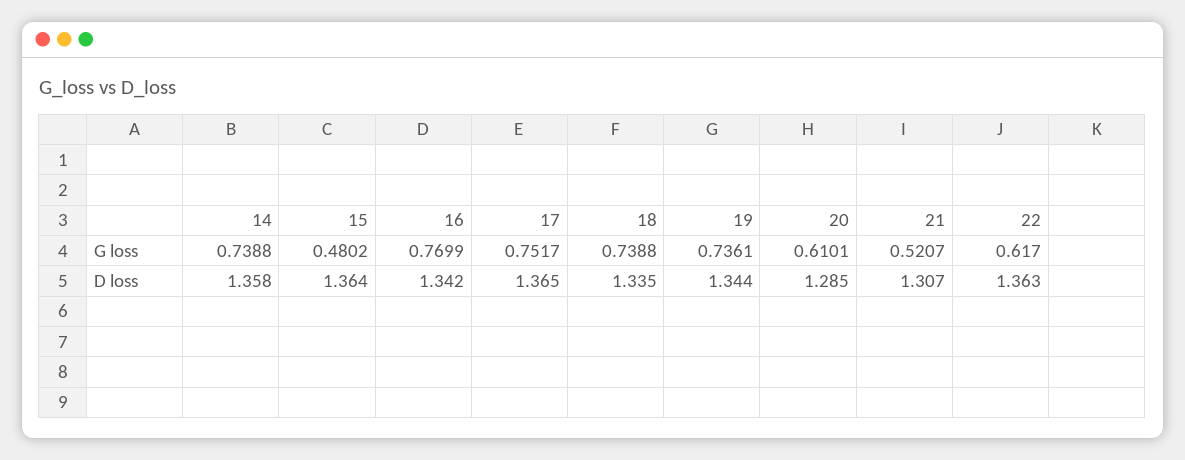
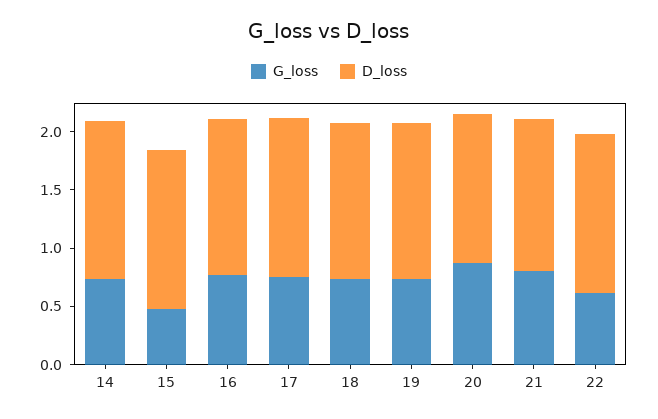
G loss, 20: 0.6101 -> 0.9
G loss, 21: 0.5207 -> 0.8

